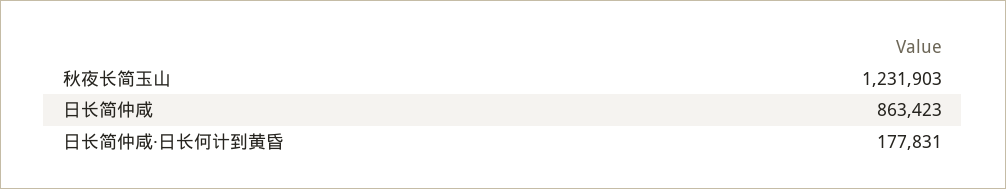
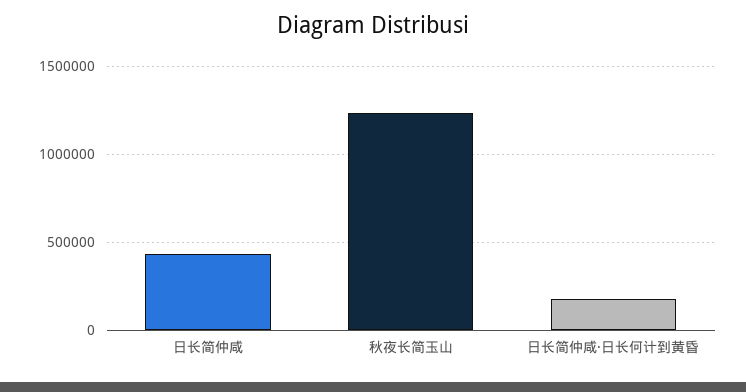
日长简仲咸: 863423 -> 450000

